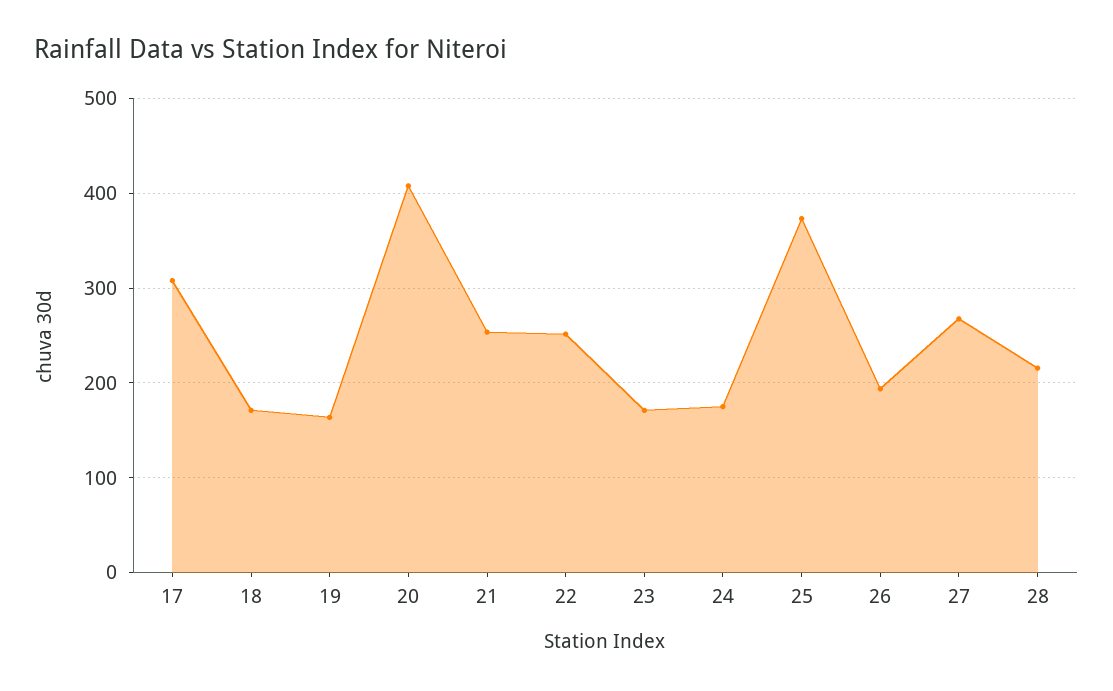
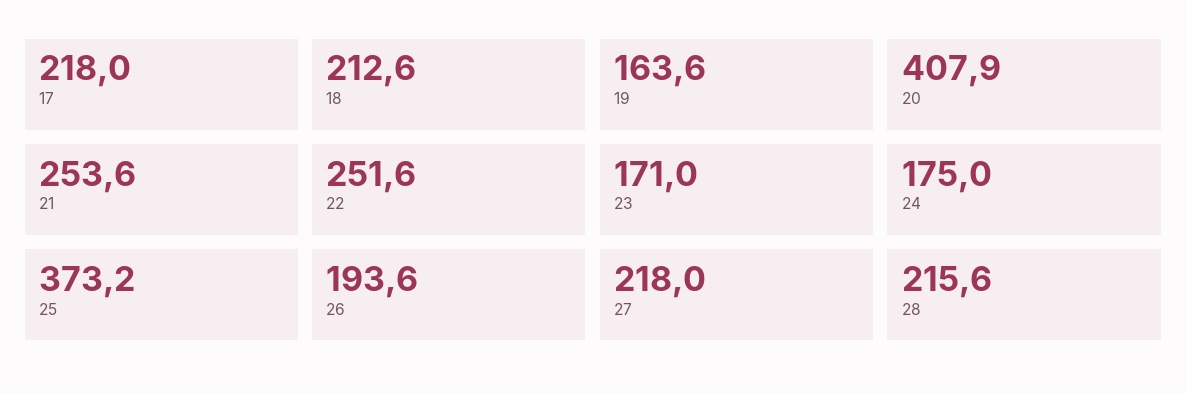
17: 310 -> 218
18: 170 -> 212.6
27: 270 -> 218

